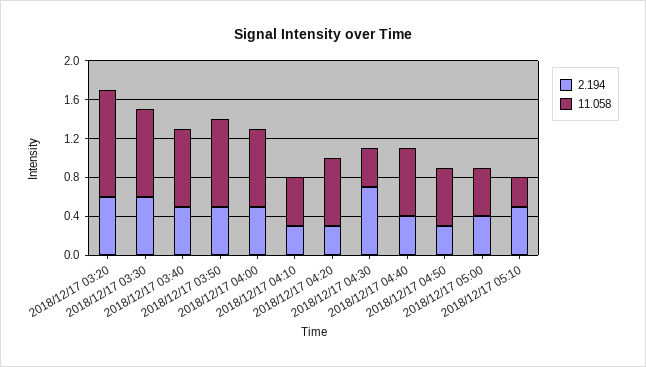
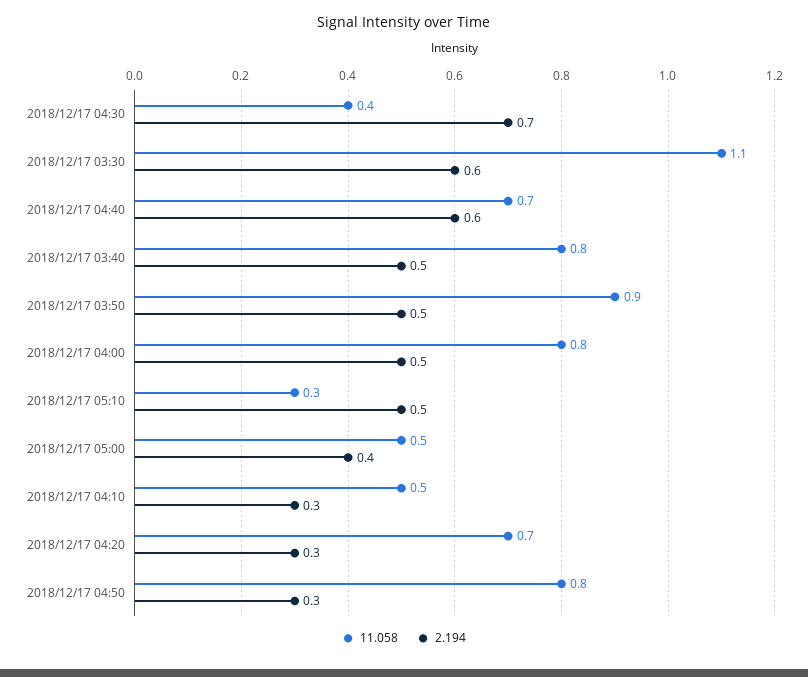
2.194, 2018/12/17 03:20: 0.6 -> none
11.058, 2018/12/17 03:20: 1.1 -> none
11.058, 2018/12/17 03:30: 0.9 -> 1.1
2.194, 2018/12/17 04:40: 0.4 -> 0.6
11.058, 2018/12/17 04:50: 0.6 -> 0.8

